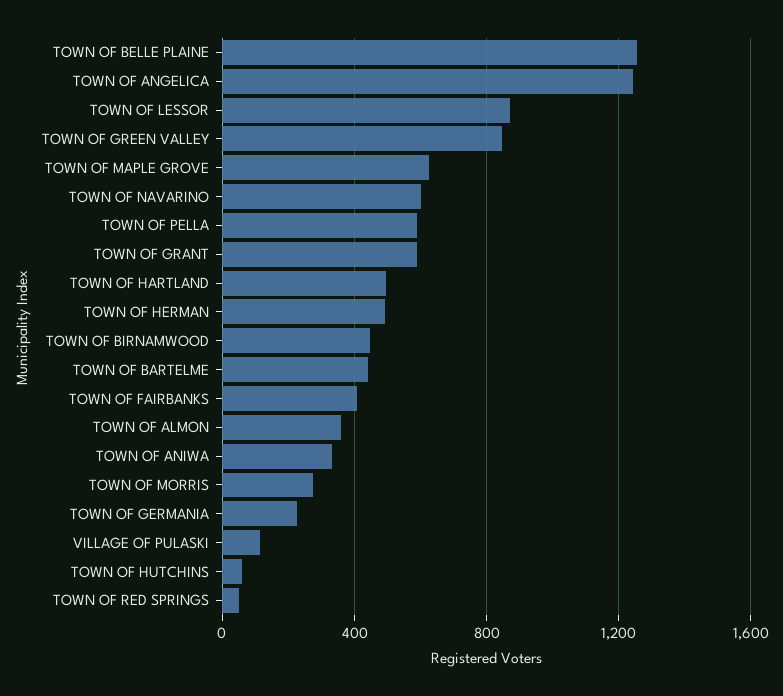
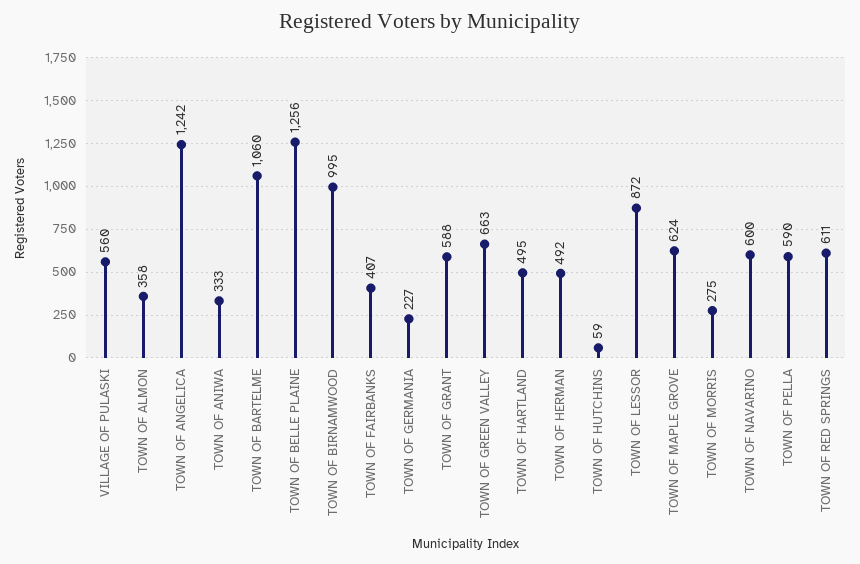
TOWN OF GREEN VALLEY: 850 -> 663
TOWN OF BIRNAMWOOD: 450 -> 995
TOWN OF BARTELME: 450 -> 1060
VILLAGE OF PULASKI: 100 -> 560
TOWN OF RED SPRINGS: 50 -> 611

